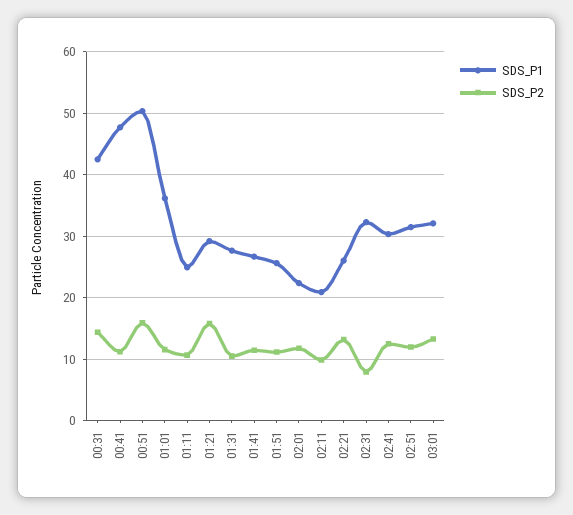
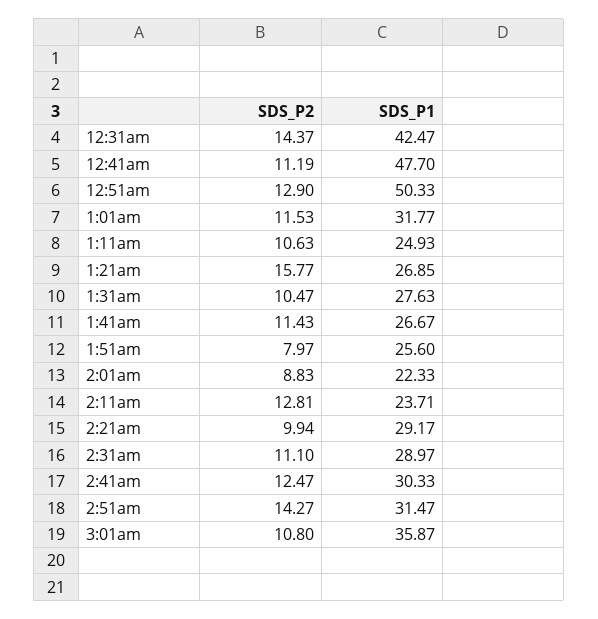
SDS_P2, 00:51: 16 -> 12.9
SDS_P1, 01:01: 36 -> 31.77
SDS_P1, 01:21: 29 -> 26.85
SDS_P2, 01:51: 11 -> 7.97
SDS_P2, 02:01: 12 -> 8.83
SDS_P1, 02:11: 21 -> 23.71
SDS_P2, 02:11: 10 -> 12.81
SDS_P1, 02:21: 26 -> 29.17
SDS_P2, 02:21: 13 -> 9.94
SDS_P1, 02:31: 32 -> 28.97
SDS_P2, 02:31: 8 -> 11.1
SDS_P2, 02:51: 12 -> 14.27
SDS_P1, 03:01: 32 -> 35.87
SDS_P2, 03:01: 13 -> 10.8

